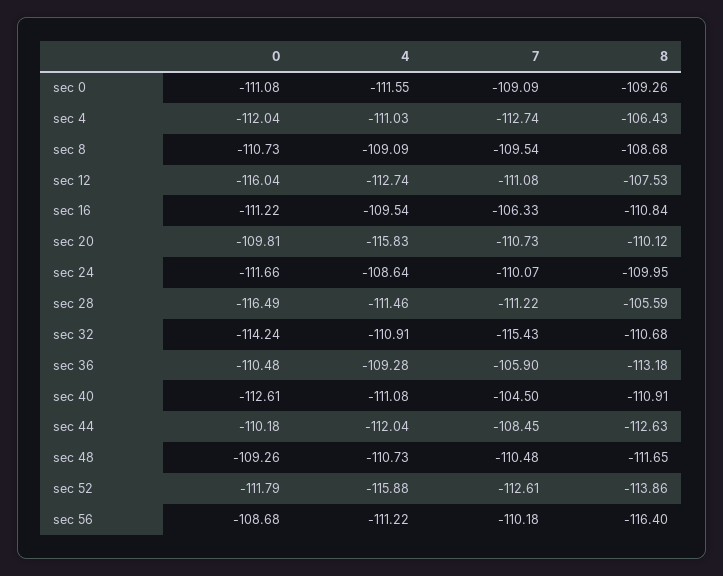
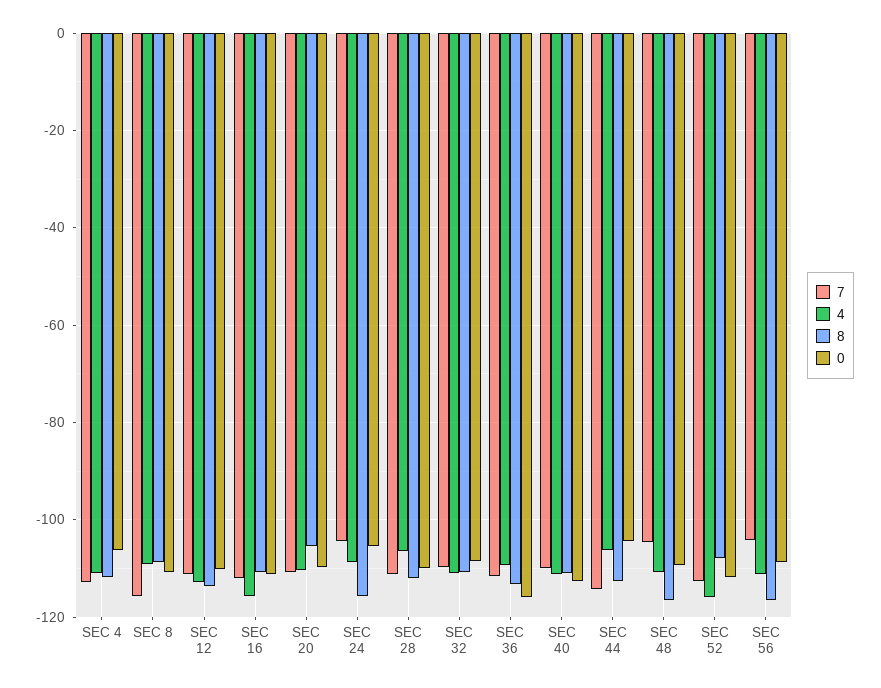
0, sec 0: -111.08 -> none
4, sec 0: -111.55 -> none
7, sec 0: -109.09 -> none
8, sec 0: -109.26 -> none
0, sec 4: -112.04 -> -106
8, sec 4: -106.43 -> -112
7, sec 8: -109.54 -> -116
0, sec 12: -116.04 -> -110
8, sec 12: -107.53 -> -114
4, sec 16: -109.54 -> -116
7, sec 16: -106.33 -> -112
4, sec 20: -115.83 -> -110
8, sec 20: -110.12 -> -106
0, sec 24: -111.66 -> -106
7, sec 24: -110.07 -> -104
8, sec 24: -109.95 -> -116
0, sec 28: -116.49 -> -110
4, sec 28: -111.46 -> -106
8, sec 28: -105.59 -> -112
0, sec 32: -114.24 -> -108
7, sec 32: -115.43 -> -110
0, sec 36: -110.48 -> -116
7, sec 36: -105.9 -> -112
7, sec 40: -104.5 -> -110
0, sec 44: -110.18 -> -104
4, sec 44: -112.04 -> -106
7, sec 44: -108.45 -> -114
7, sec 48: -110.48 -> -104
8, sec 48: -111.65 -> -116
8, sec 52: -113.86 -> -108
7, sec 56: -110.18 -> -104

